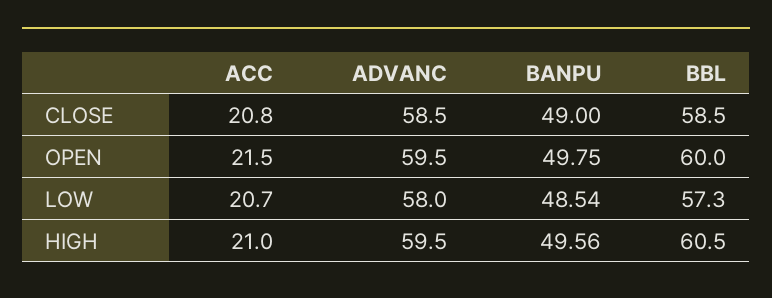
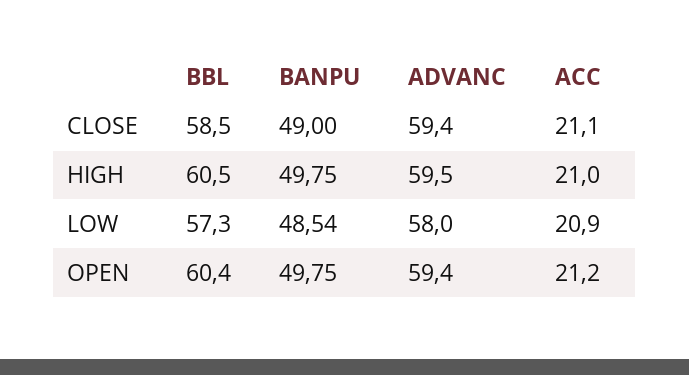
ACC, CLOSE: 20.8 -> 21.1
ADVANC, CLOSE: 58.5 -> 59.4
ACC, OPEN: 21.5 -> 21.2
ADVANC, OPEN: 59.5 -> 59.4
BBL, OPEN: 60 -> 60.4
ACC, LOW: 20.7 -> 20.9
BANPU, HIGH: 49.56 -> 49.75

